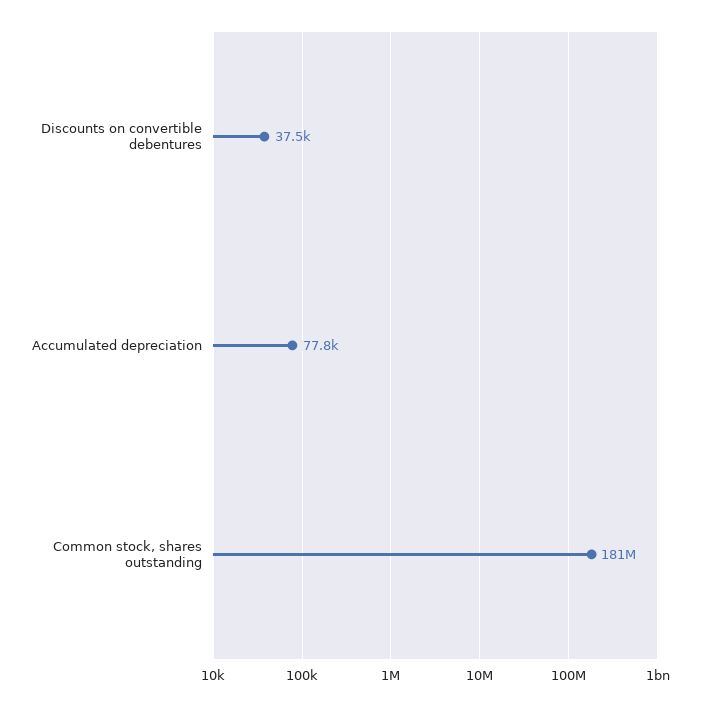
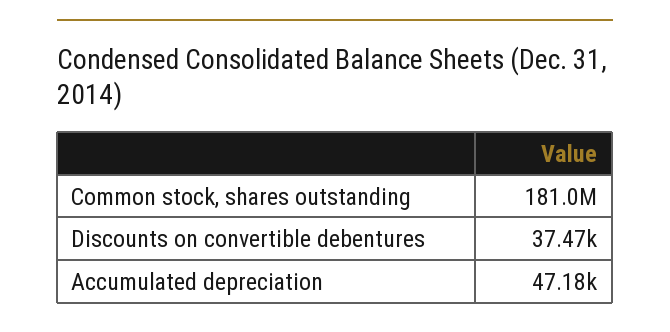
Accumulated depreciation: 77800 -> 47180

